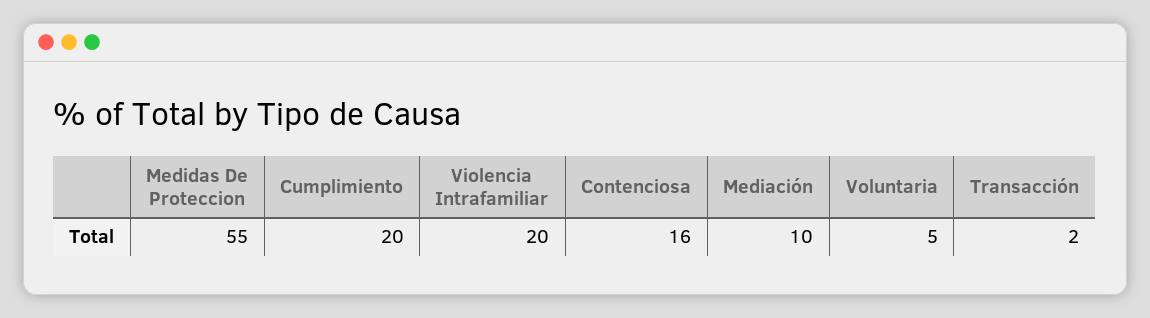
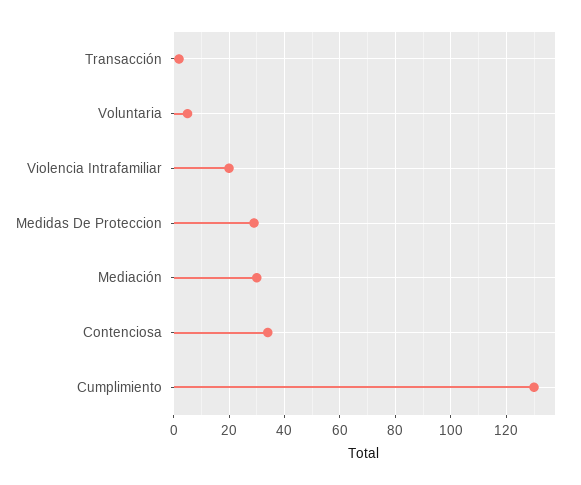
Medidas De Proteccion: 55 -> 30
Cumplimiento: 20 -> 130
Contenciosa: 16 -> 35
Mediación: 10 -> 30

